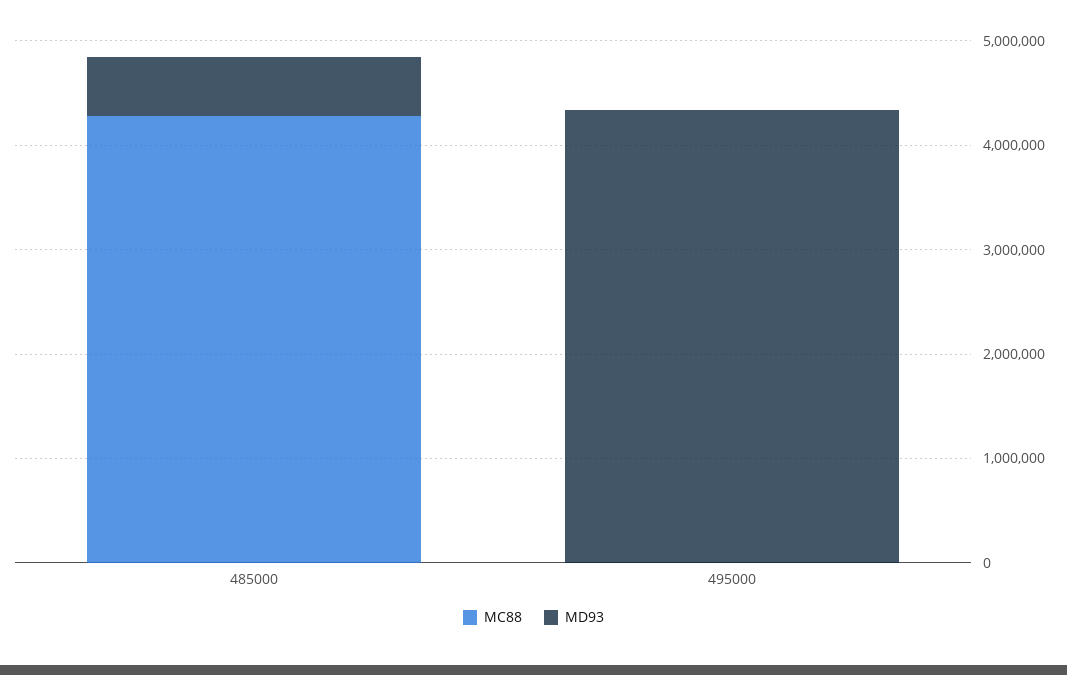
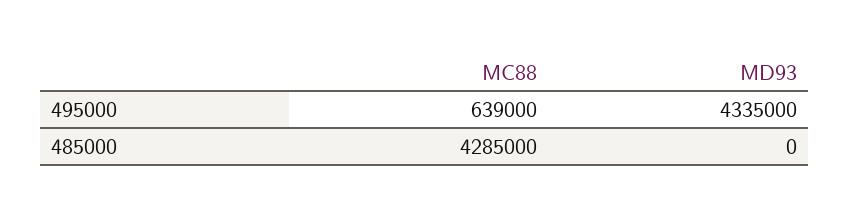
MD93, 485000: 600000 -> 0
MC88, 495000: 0 -> 639000

